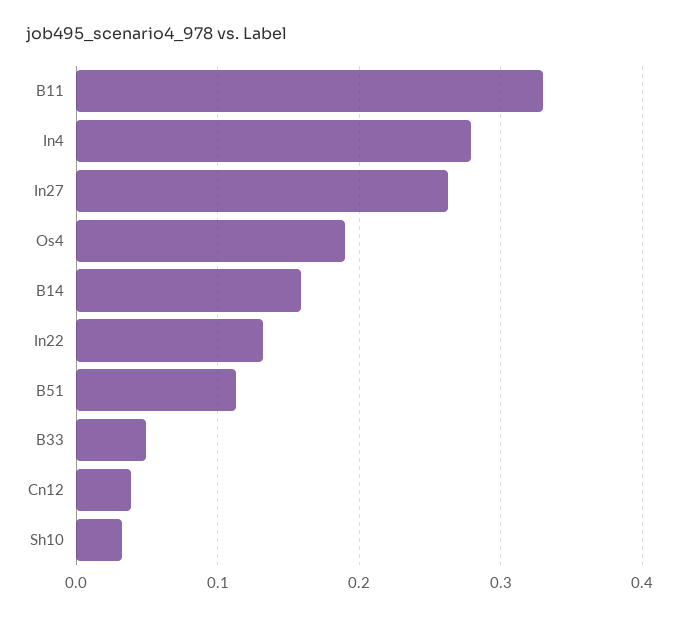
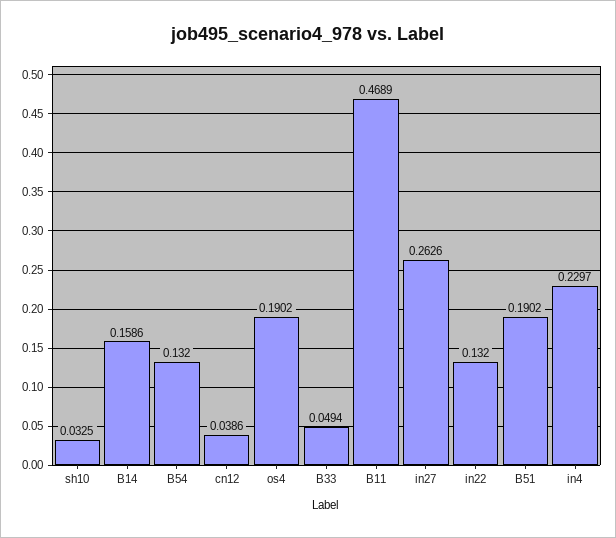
B11: 0.33 -> 0.4689
In4: 0.28 -> 0.2297
B51: 0.11 -> 0.1902
B54: none -> 0.132

